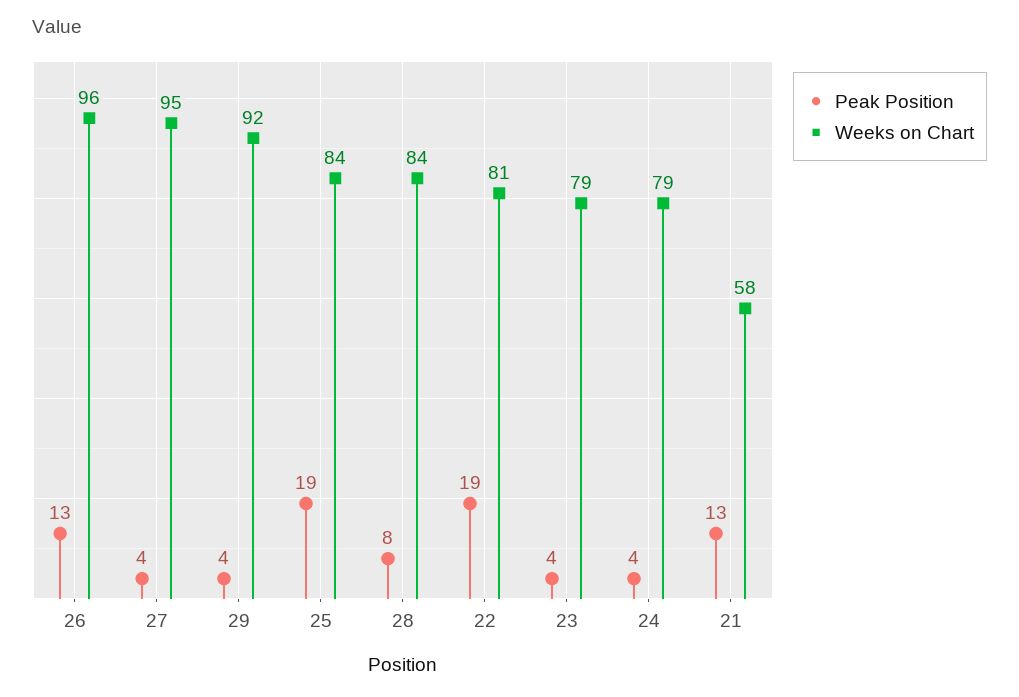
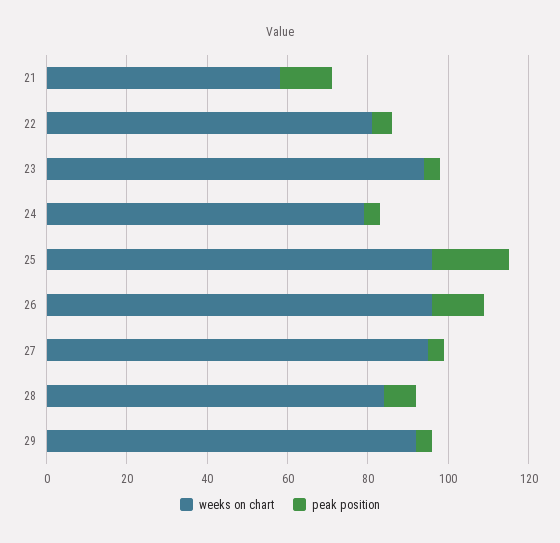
Weeks on Chart, 25: 84 -> 95
Peak Position, 22: 19 -> 5
Weeks on Chart, 23: 79 -> 95

